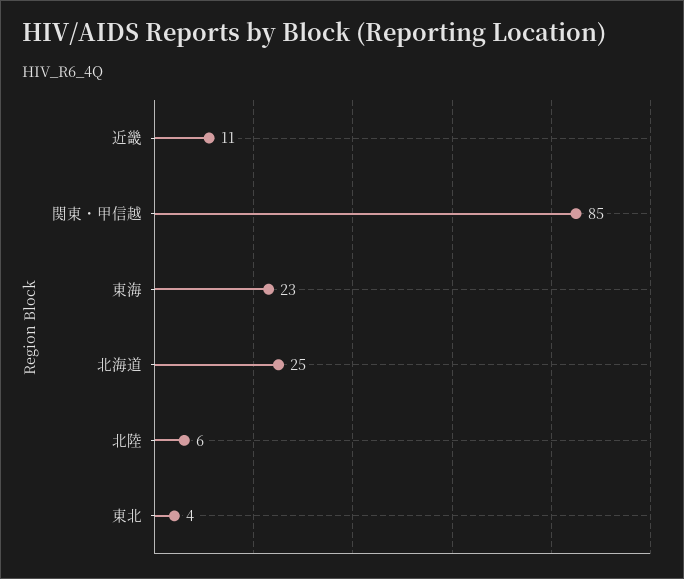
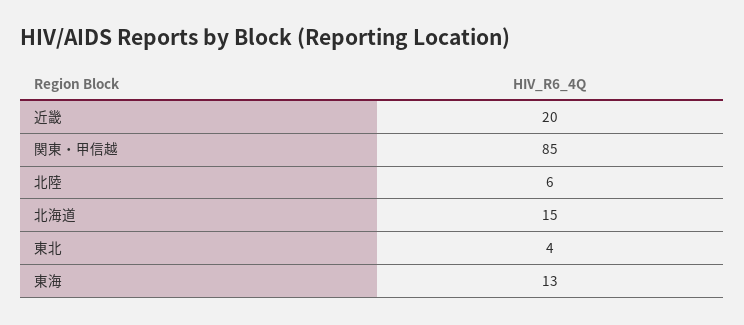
近畿: 11 -> 20
東海: 23 -> 13
北海道: 25 -> 15

